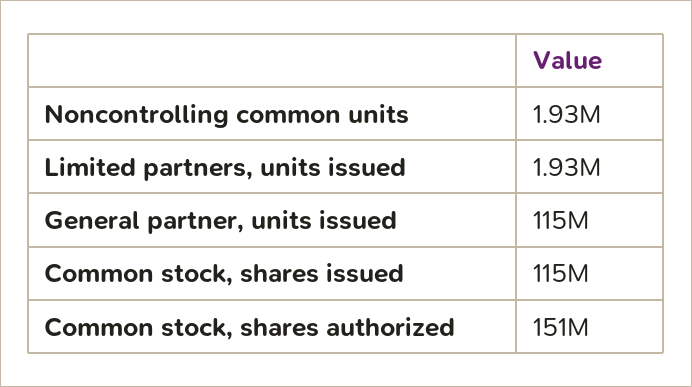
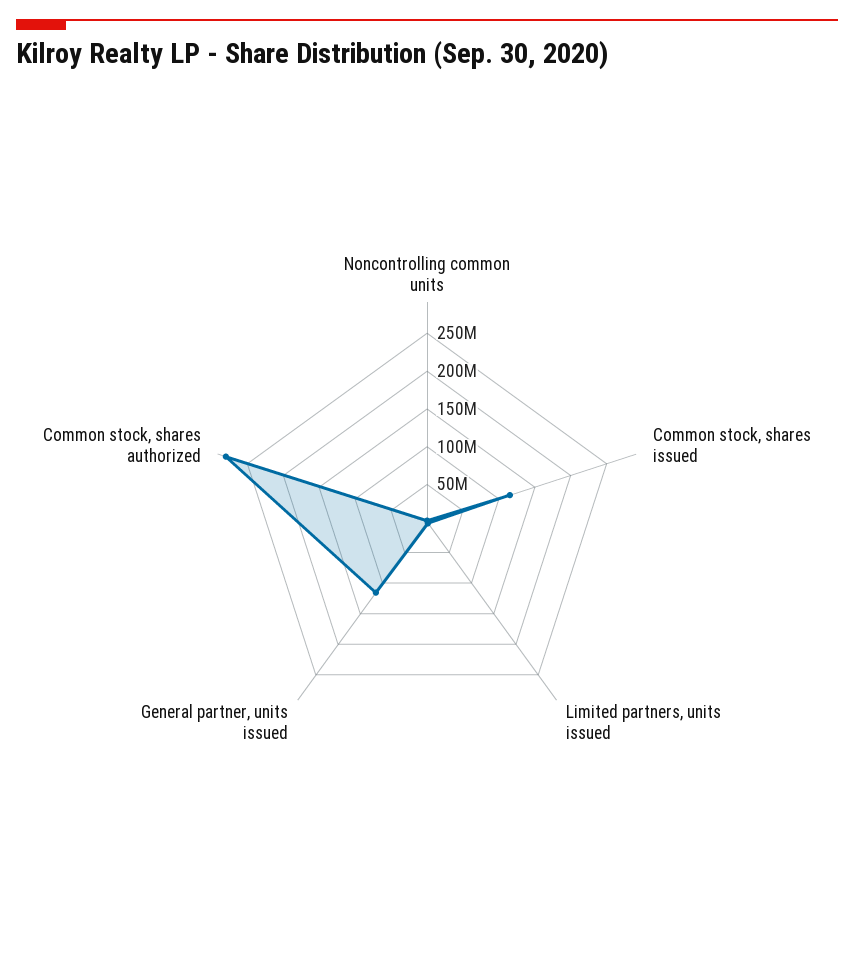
Common stock, shares authorized: 151000000 -> 275000000

